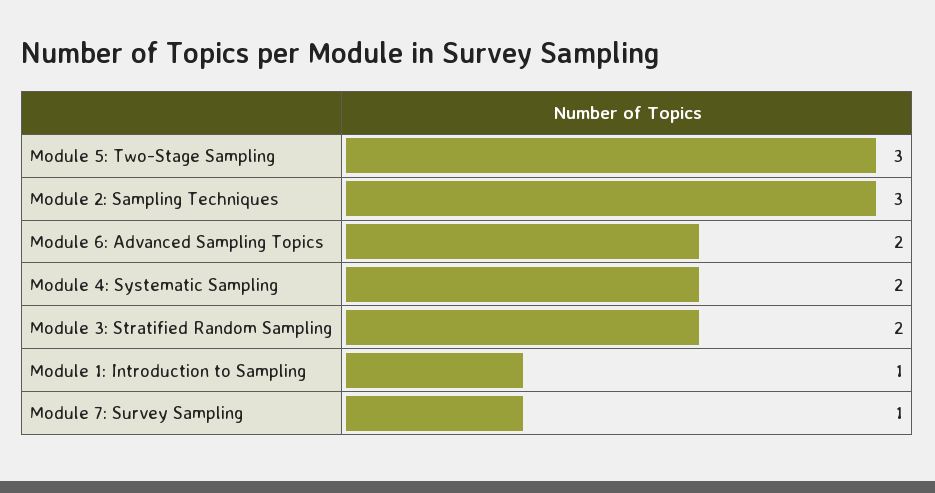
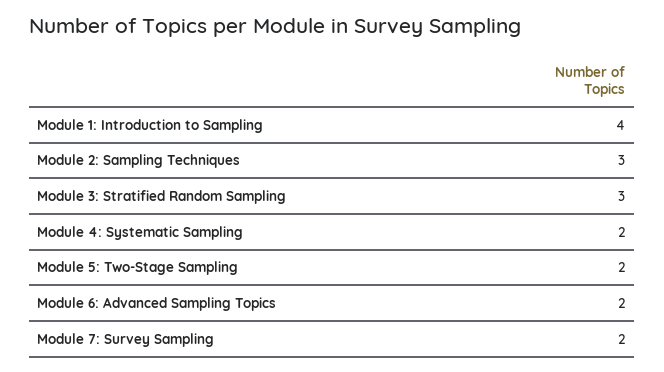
Module 5: Two-Stage Sampling: 3 -> 2
Module 3: Stratified Random Sampling: 2 -> 3
Module 1: Introduction to Sampling: 1 -> 4
Module 7: Survey Sampling: 1 -> 2

